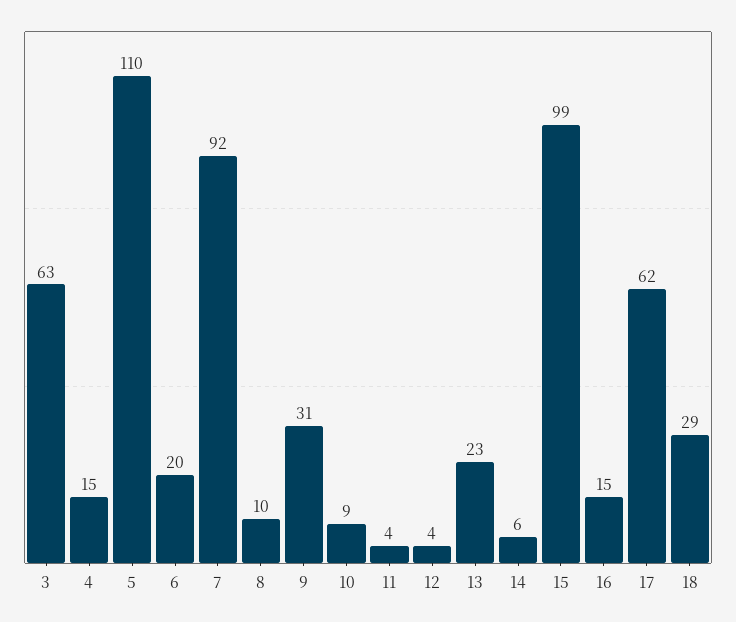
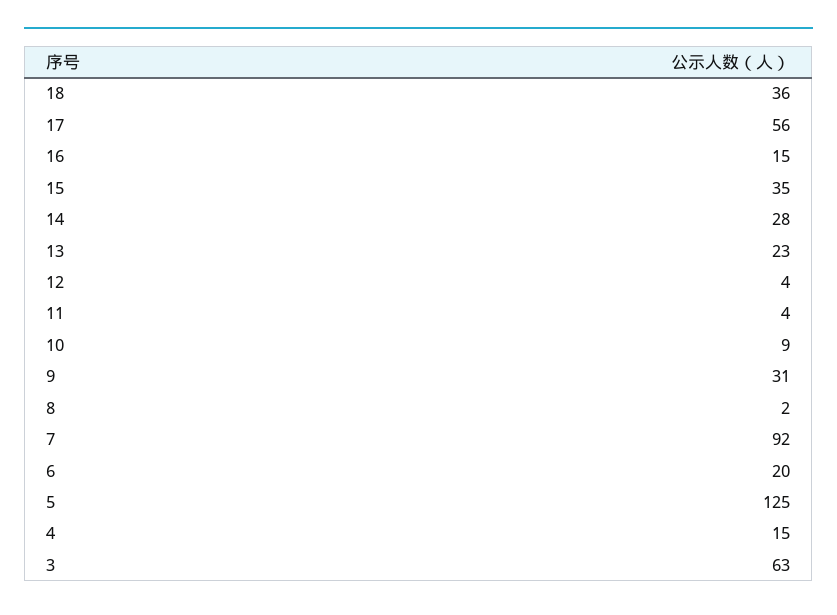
5: 110 -> 125
8: 10 -> 2
14: 6 -> 28
15: 99 -> 35
17: 62 -> 56
18: 29 -> 36

